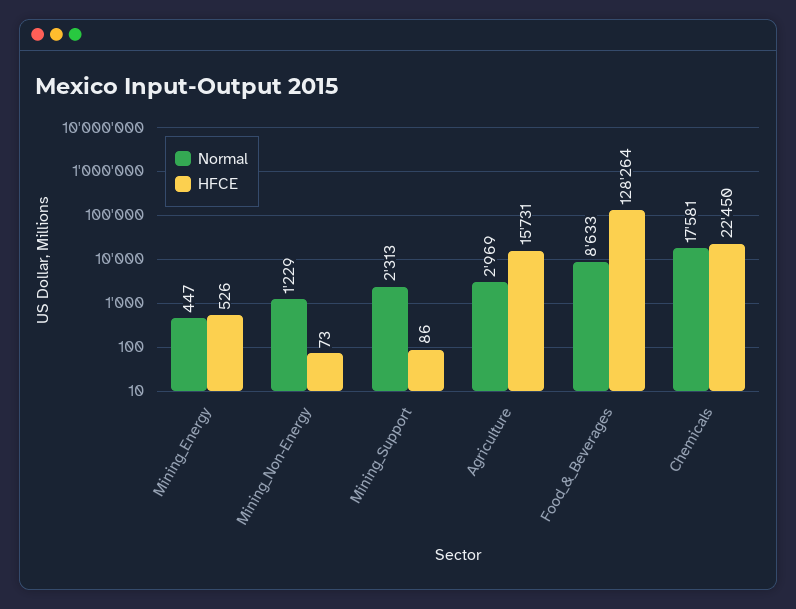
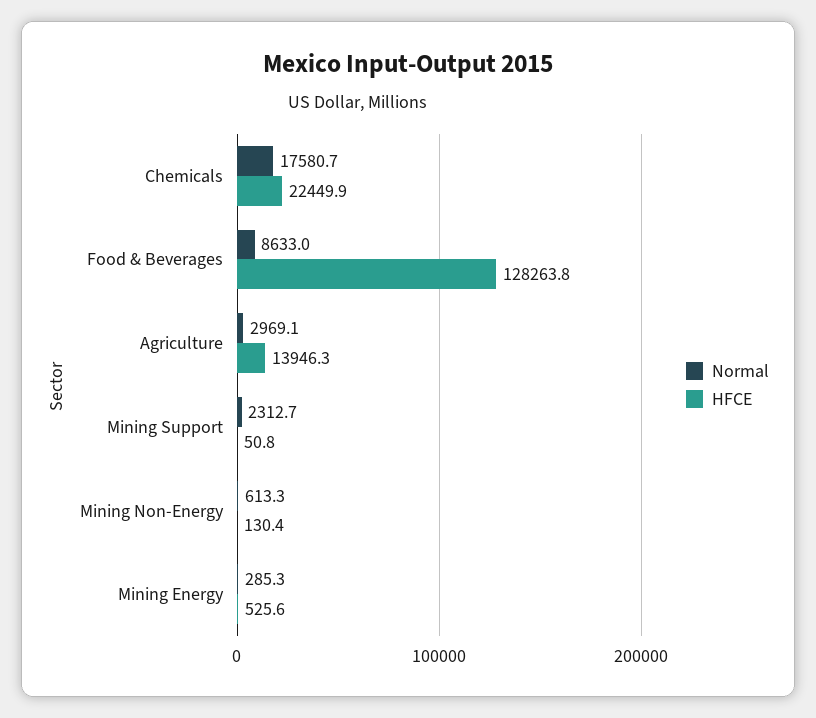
Normal, Mining_Energy: 447 -> 285.3
Normal, Mining_Non-Energy: 1229 -> 613.3
HFCE, Mining_Non-Energy: 73 -> 130.4
HFCE, Mining_Support: 86 -> 50.8
HFCE, Agriculture: 15731 -> 13946.3

